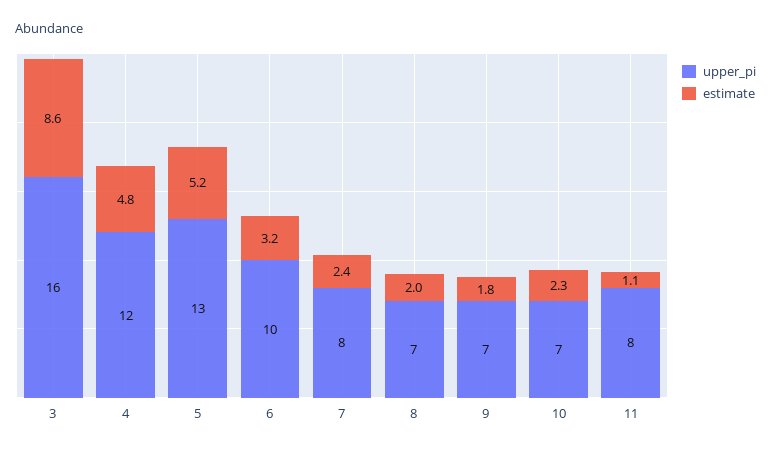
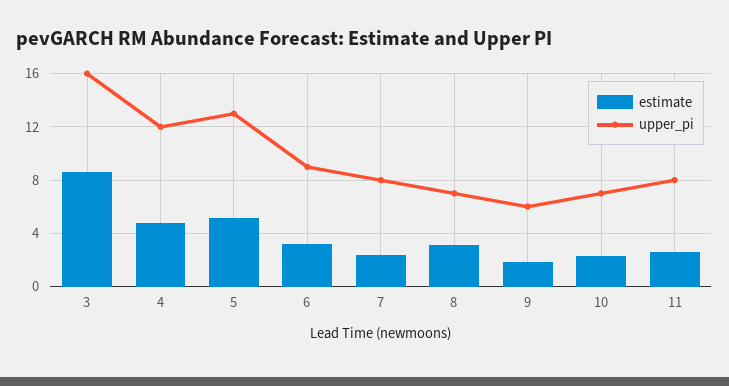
upper_pi, 6: 10 -> 9
estimate, 8: 2 -> 3
upper_pi, 9: 7 -> 6
estimate, 11: 1.1 -> 2.5

